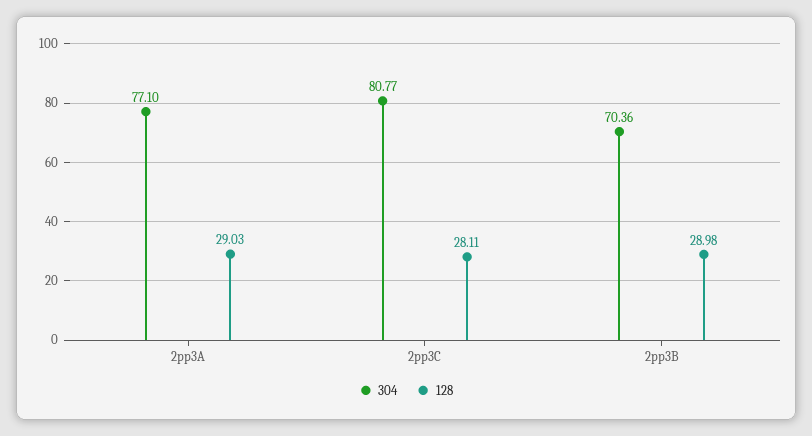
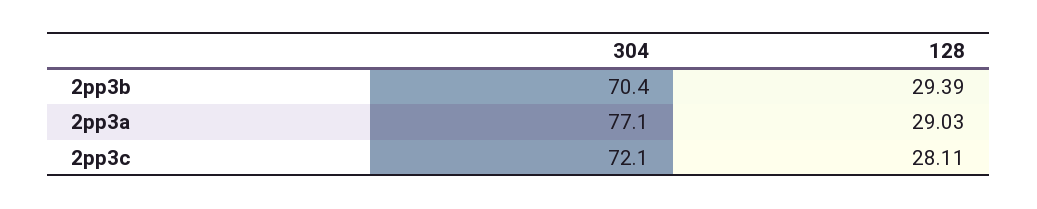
304, 2pp3C: 80.77 -> 72.1
128, 2pp3B: 28.98 -> 29.39

